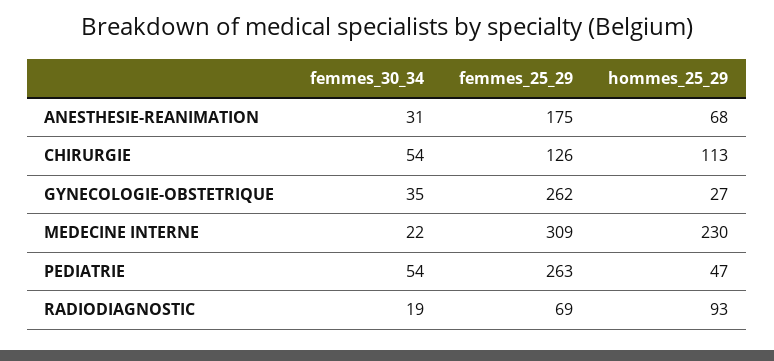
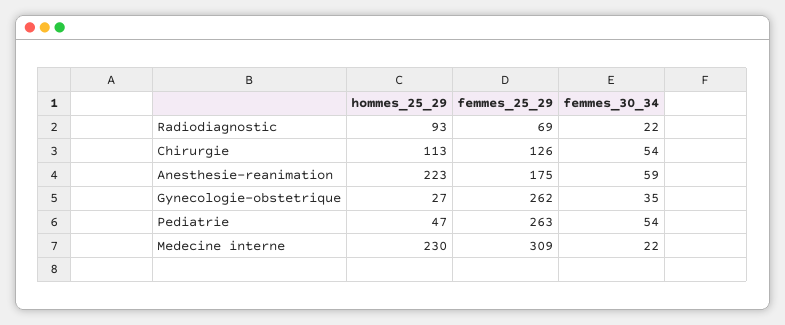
femmes_30_34, ANESTHESIE-REANIMATION: 31 -> 59
hommes_25_29, ANESTHESIE-REANIMATION: 68 -> 223
femmes_30_34, RADIODIAGNOSTIC: 19 -> 22

